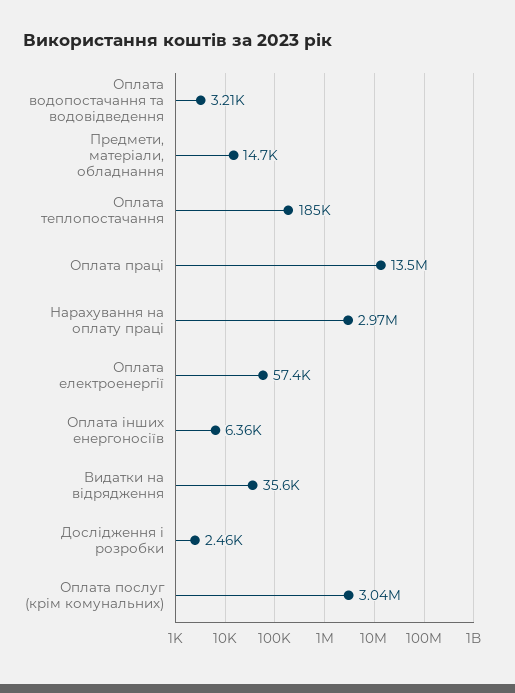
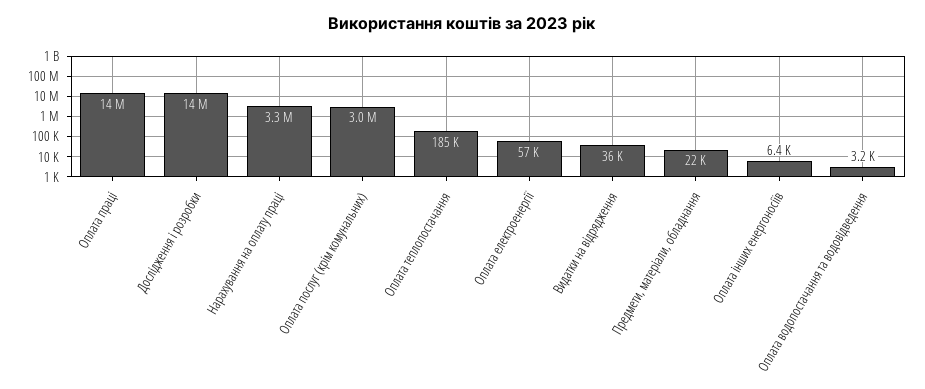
Предмети, матеріали, обладнання: 14700 -> 22000
Нарахування на оплату праці: 2970000 -> 3300000
Дослідження і розробки: 2460 -> 14000000

